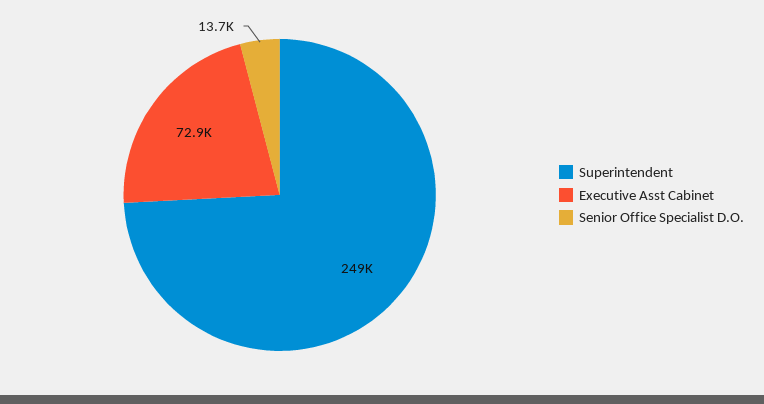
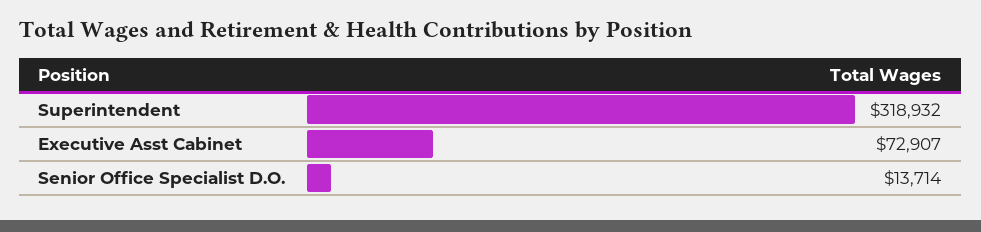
Superintendent: 249000 -> 318932

